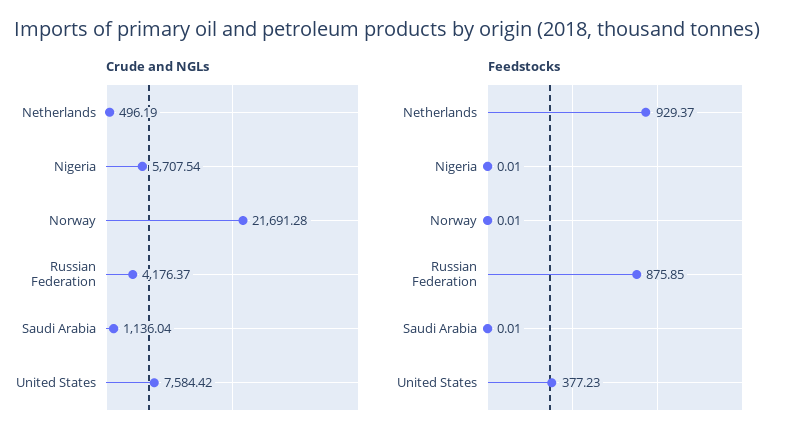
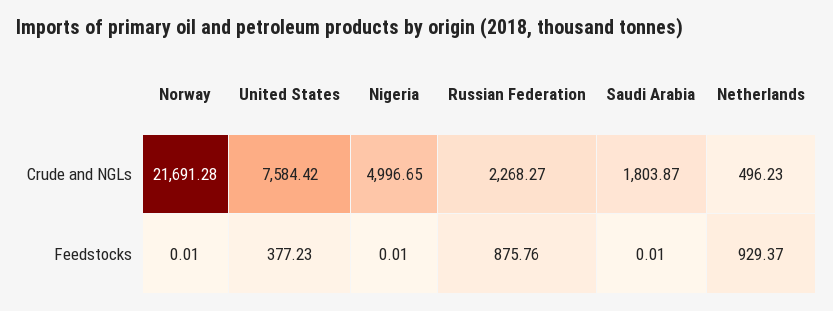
Crude and NGLs, Netherlands: 496.19 -> 496.23
Crude and NGLs, Nigeria: 5707.54 -> 4996.65
Crude and NGLs, Russian Federation: 4176.37 -> 2268.27
Crude and NGLs, Saudi Arabia: 1136.04 -> 1803.87
Feedstocks, Russian Federation: 875.85 -> 875.76

